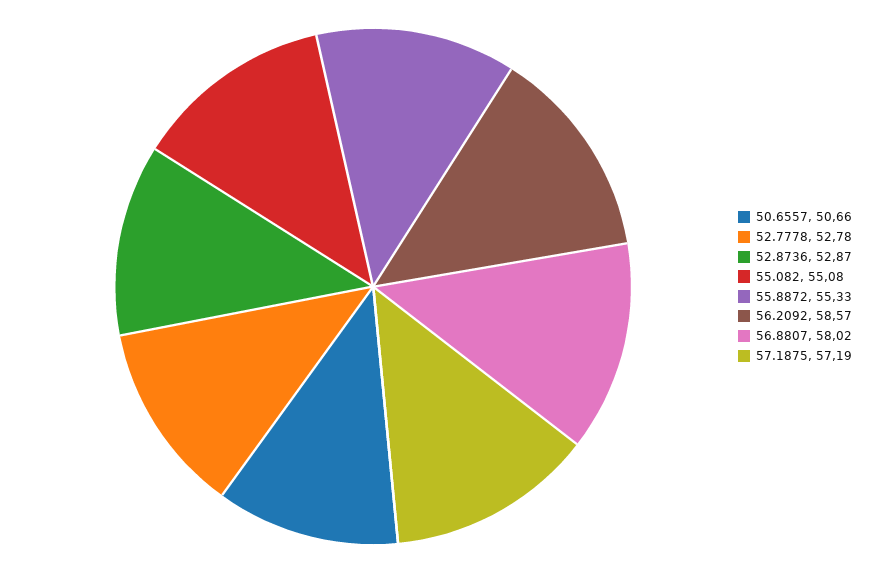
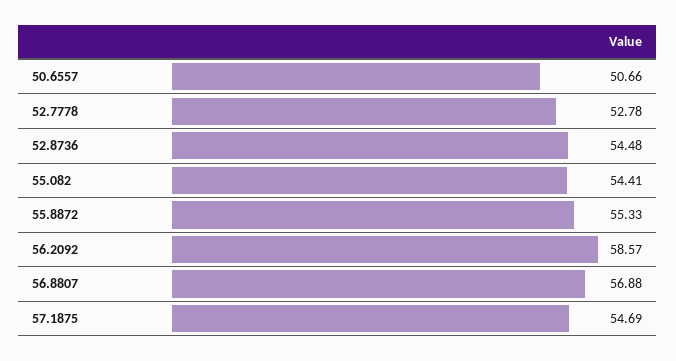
52.8736: 52.87 -> 54.48
55.082: 55.08 -> 54.41
56.8807: 58.02 -> 56.88
57.1875: 57.19 -> 54.69

